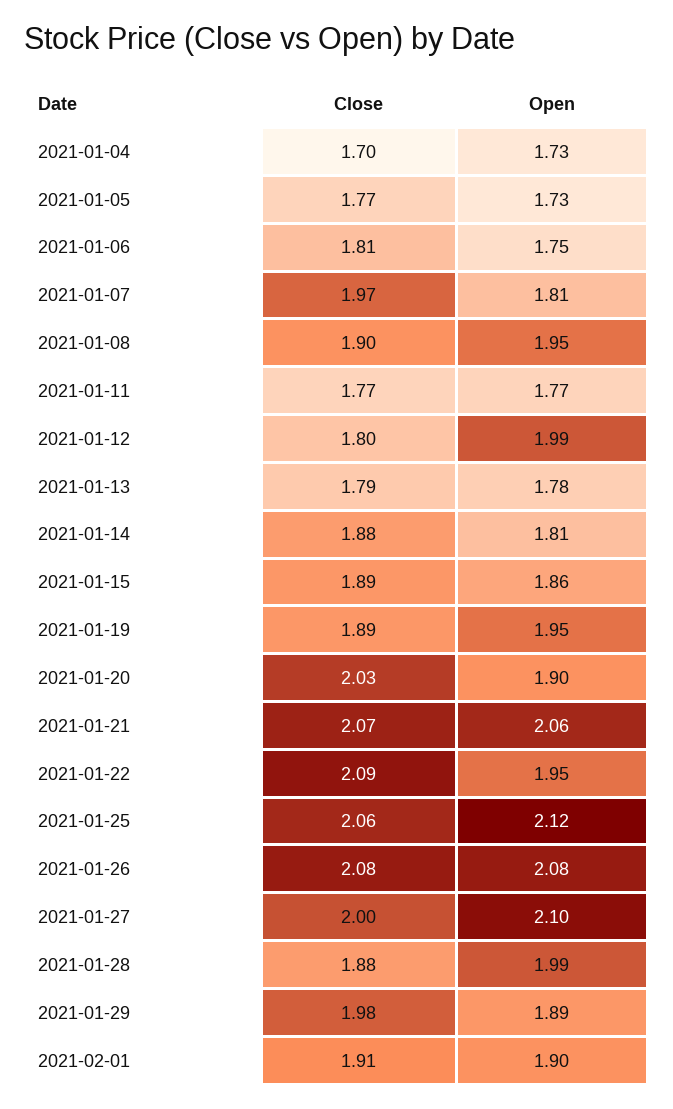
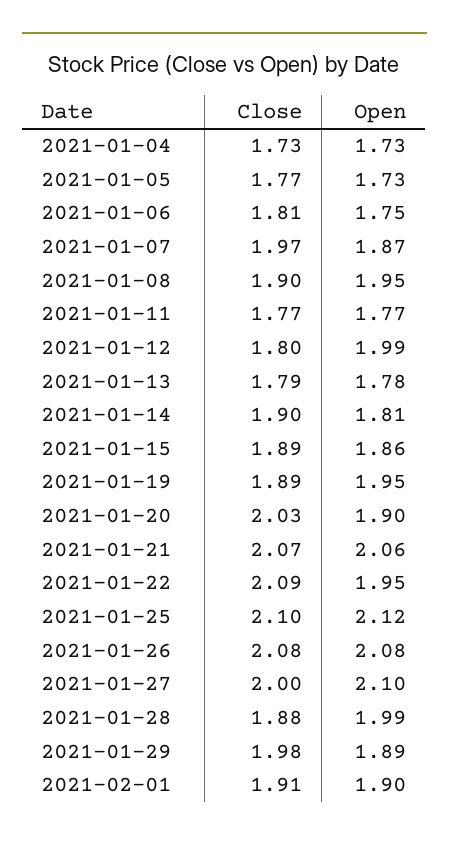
Close, 2021-01-04: 1.7 -> 1.73
Open, 2021-01-07: 1.81 -> 1.87
Close, 2021-01-14: 1.88 -> 1.9
Close, 2021-01-25: 2.06 -> 2.1

